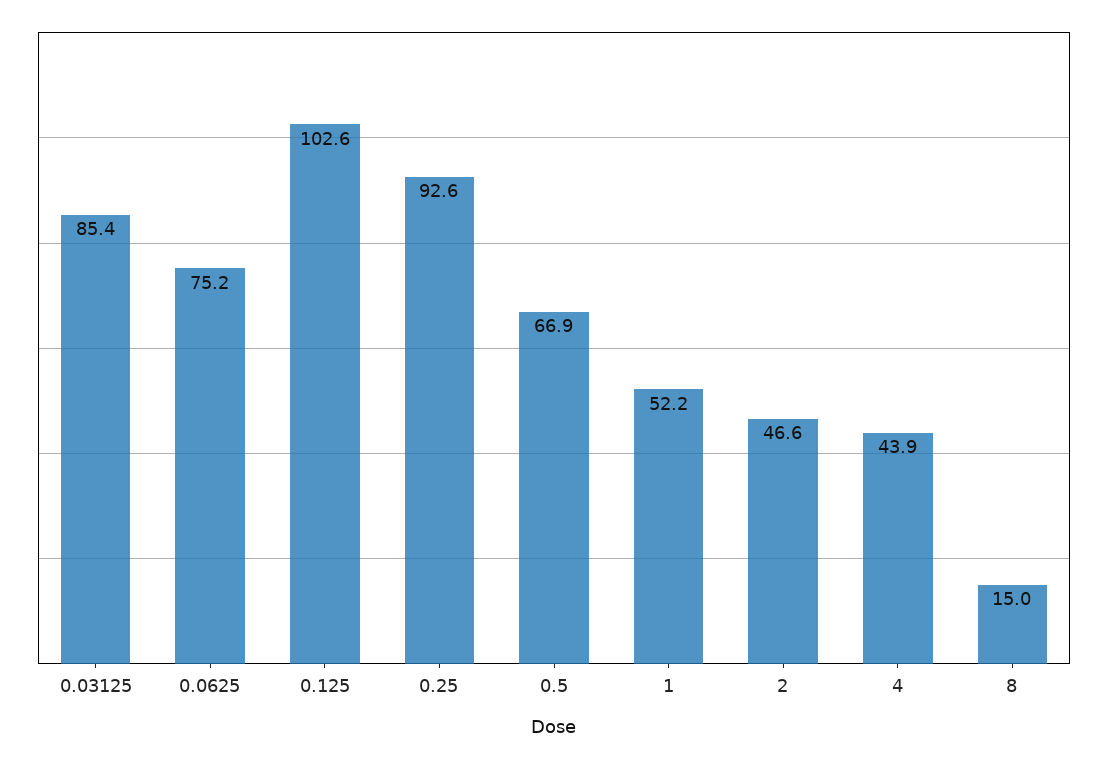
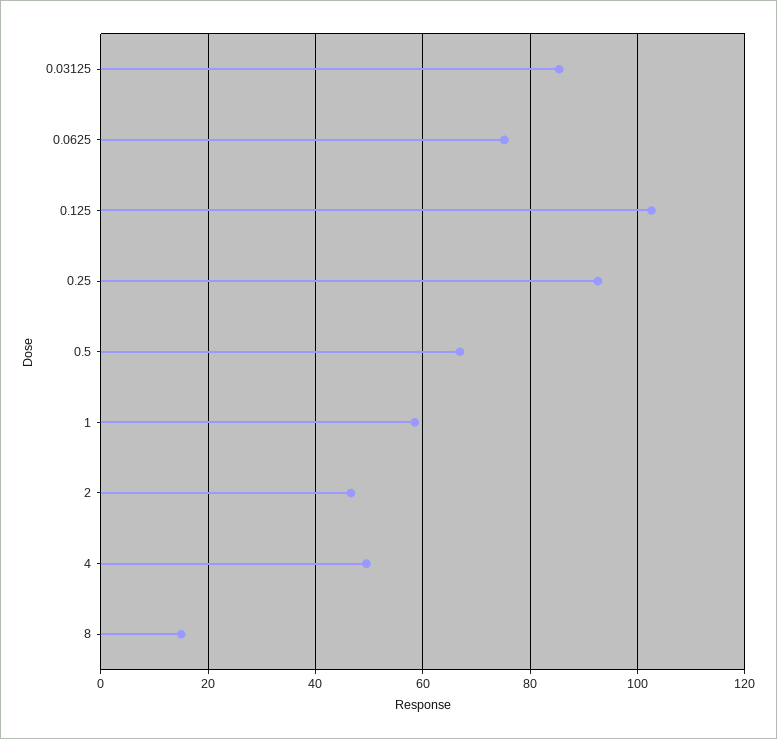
1: 52.2 -> 58
4: 43.9 -> 50

